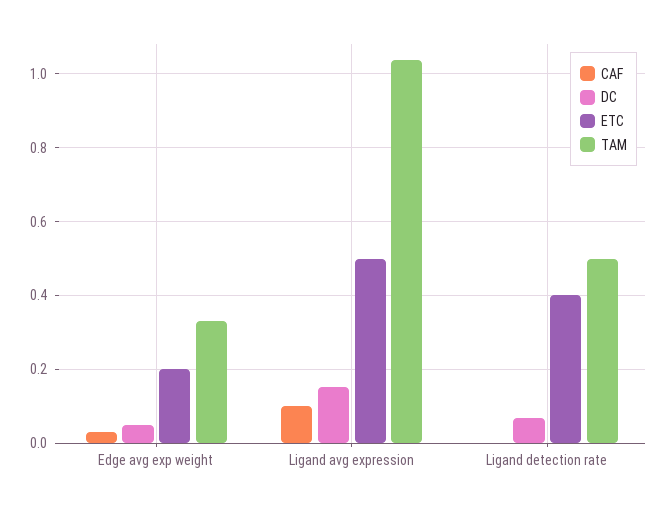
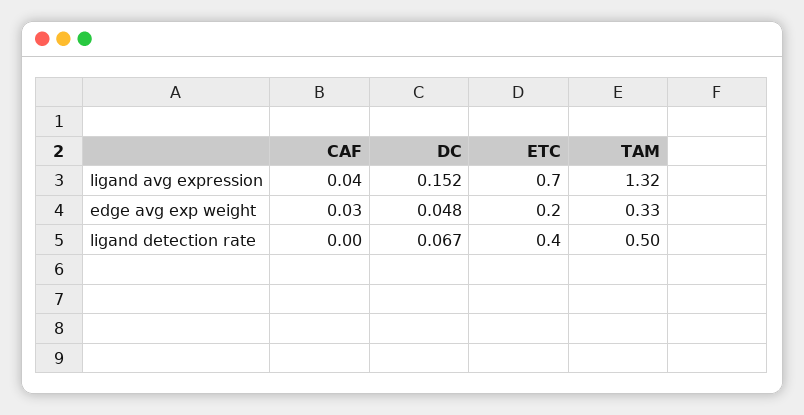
CAF, Ligand avg expression: 0.1 -> 0.04
ETC, Ligand avg expression: 0.5 -> 0.7
TAM, Ligand avg expression: 1.04 -> 1.32

